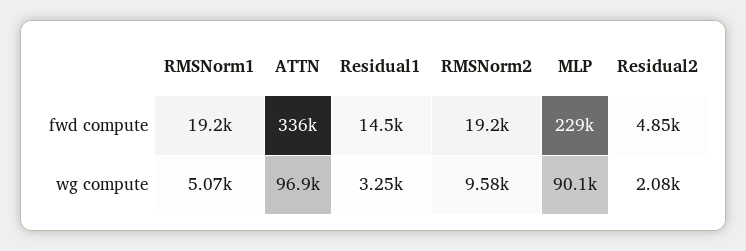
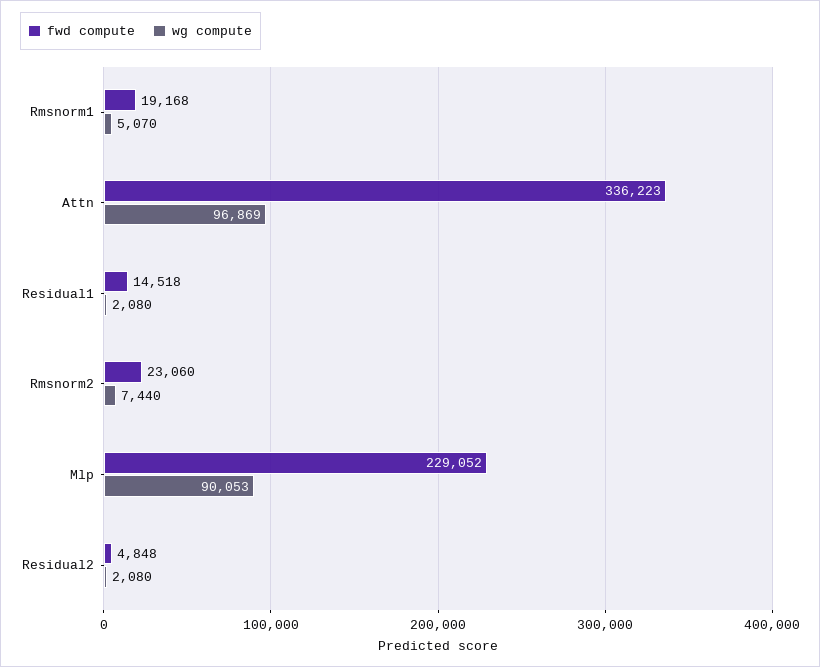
fwd compute, RMSNorm2: 19200 -> 23060
wg compute, Residual1: 3250 -> 2080
wg compute, RMSNorm2: 9580 -> 7440

